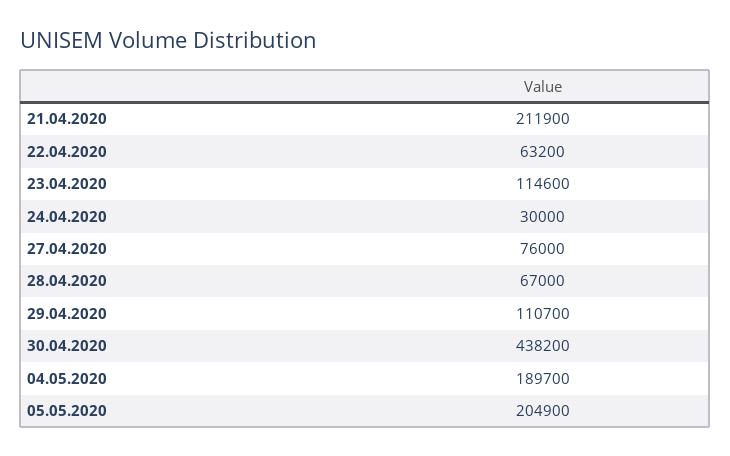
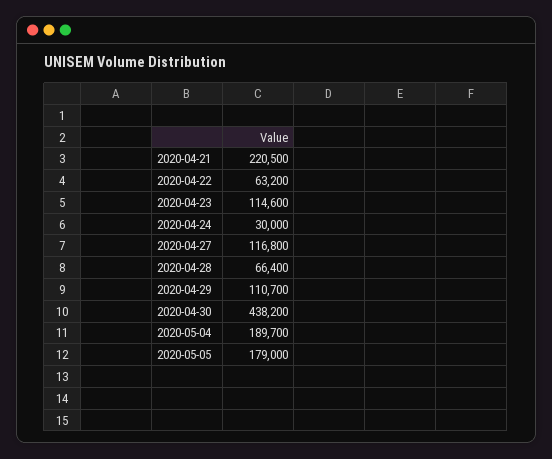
21.04.2020: 211900 -> 220500
27.04.2020: 76000 -> 116800
28.04.2020: 67000 -> 66400
05.05.2020: 204900 -> 179000

